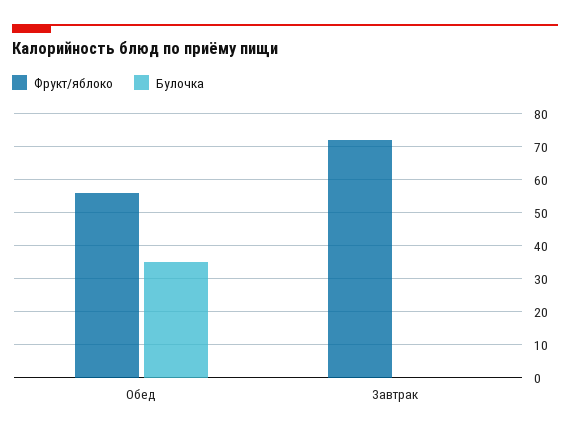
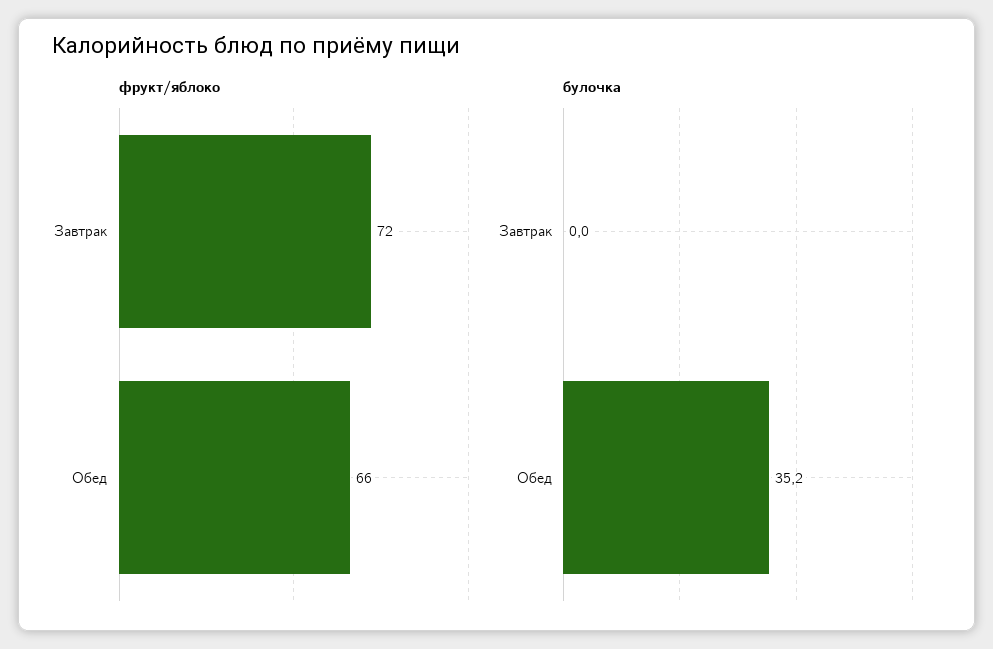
Фрукт/яблоко, Обед: 56 -> 66

